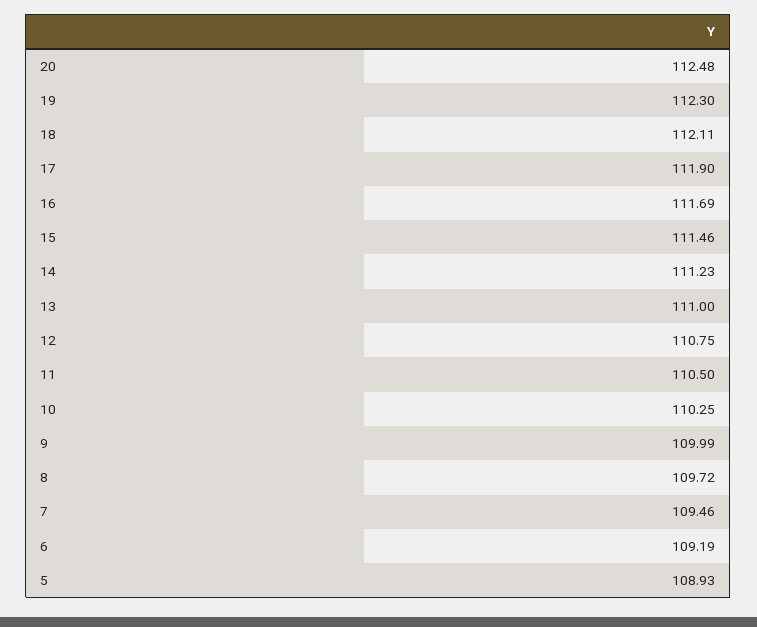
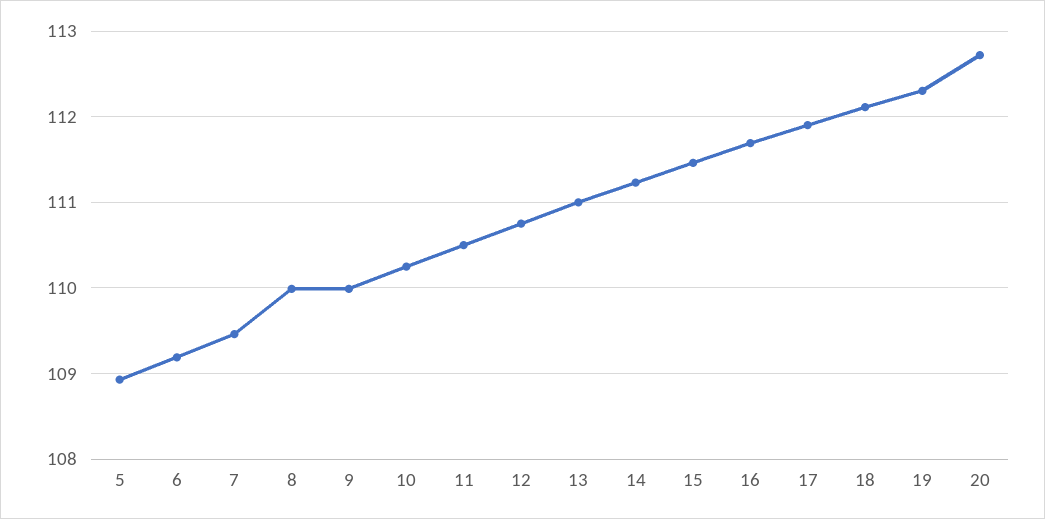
20: 112.48 -> 112.7
8: 109.72 -> 110

